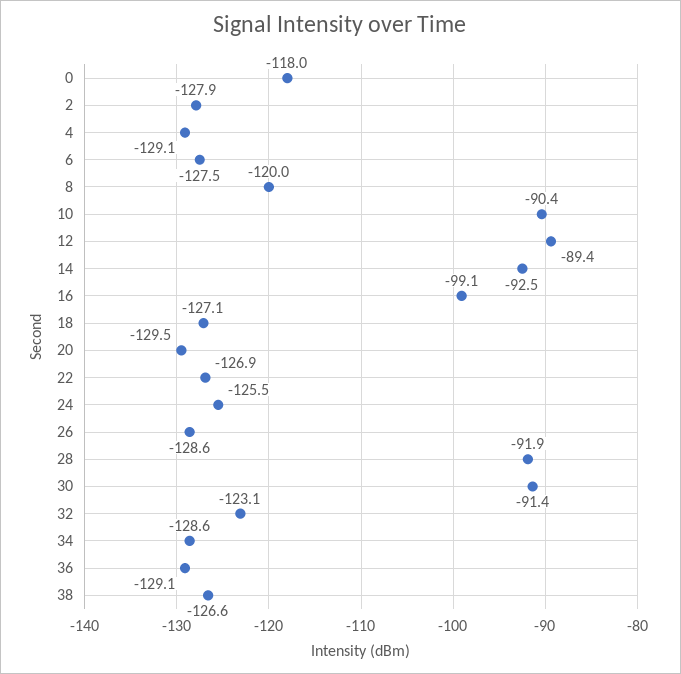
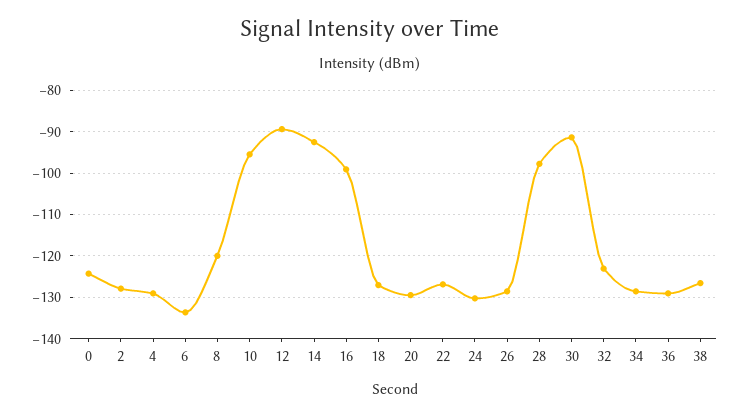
0: -118 -> -124
6: -127.5 -> -134
10: -90.4 -> -96
24: -125.5 -> -130
28: -91.9 -> -98

